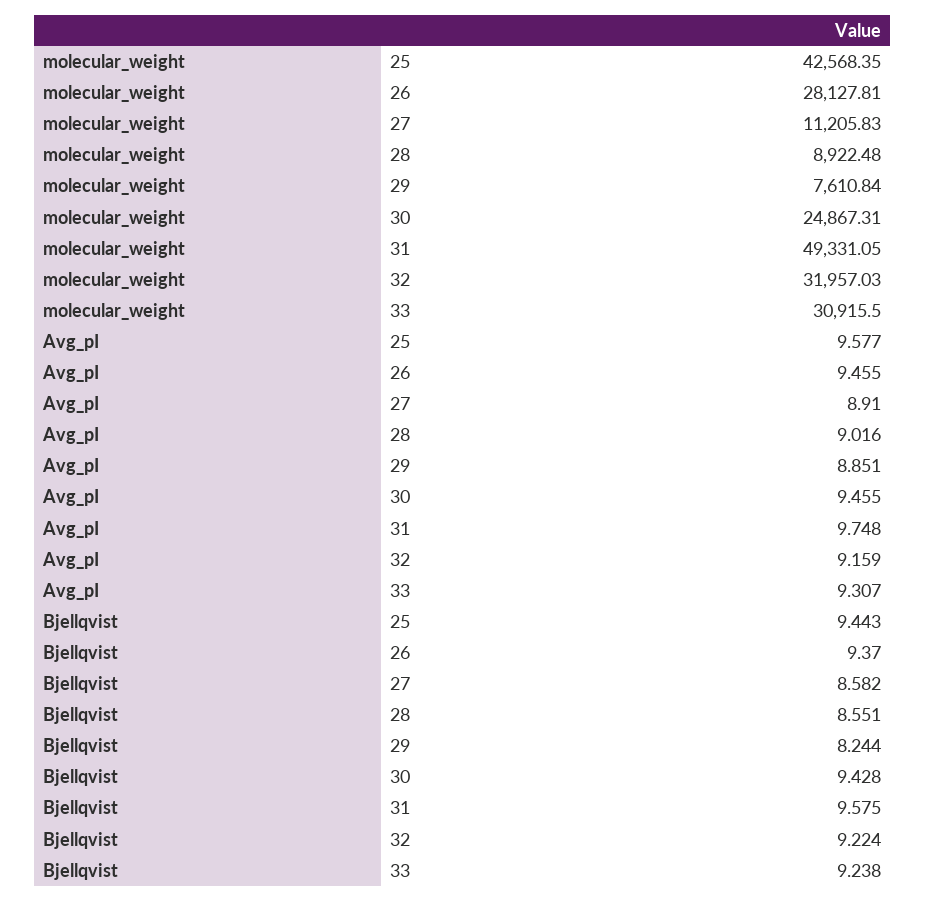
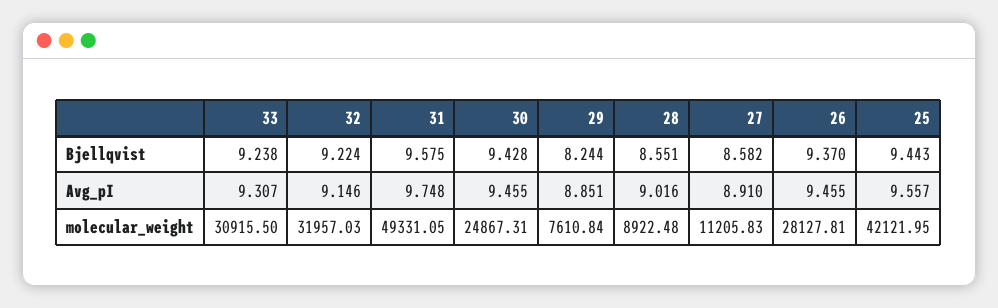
molecular_weight, 25: 42568.35 -> 42121.95
Avg_pI, 25: 9.577 -> 9.557
Avg_pI, 32: 9.159 -> 9.146

